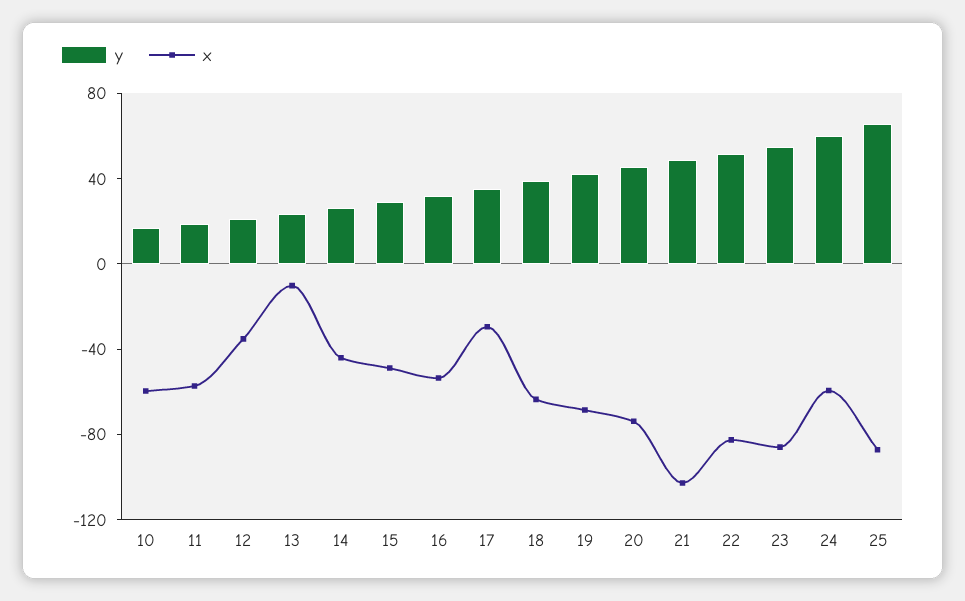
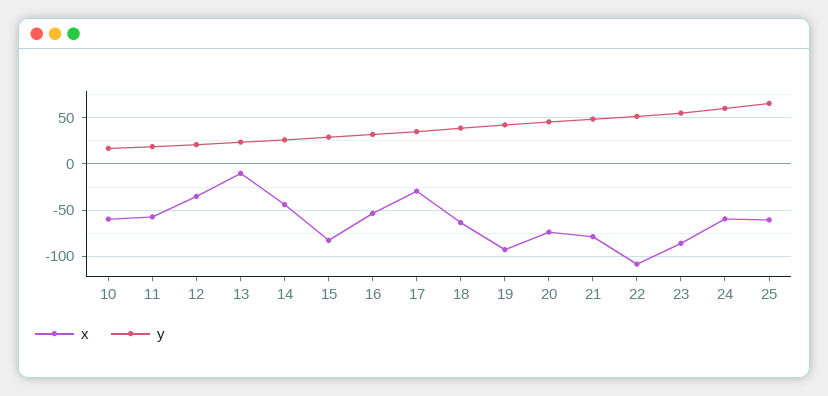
x, 15: -50 -> -80
x, 19: -70 -> -90
x, 21: -100 -> -80
x, 22: -80 -> -110
x, 25: -90 -> -60

